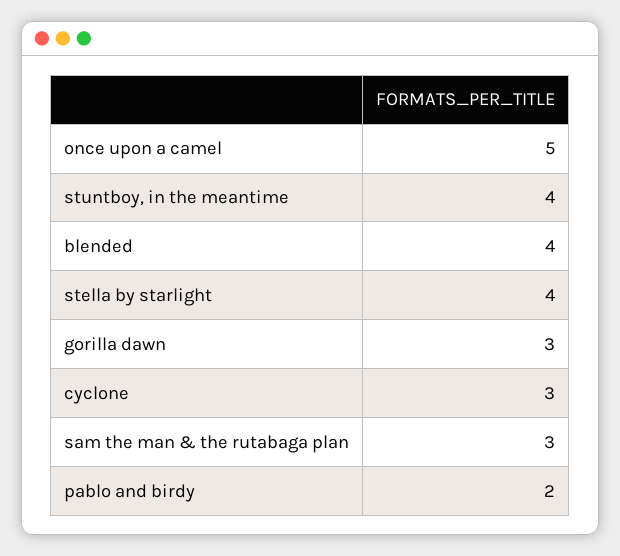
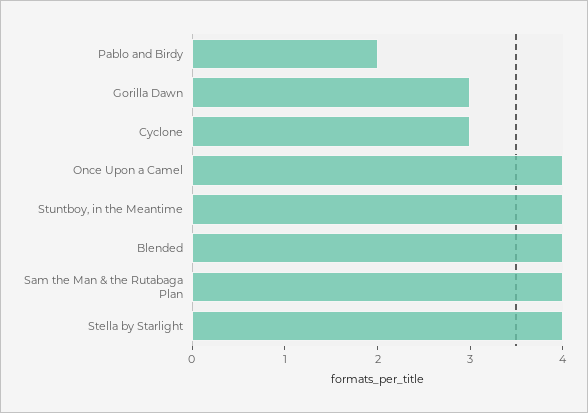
once upon a camel: 5 -> 4
sam the man & the rutabaga plan: 3 -> 4

